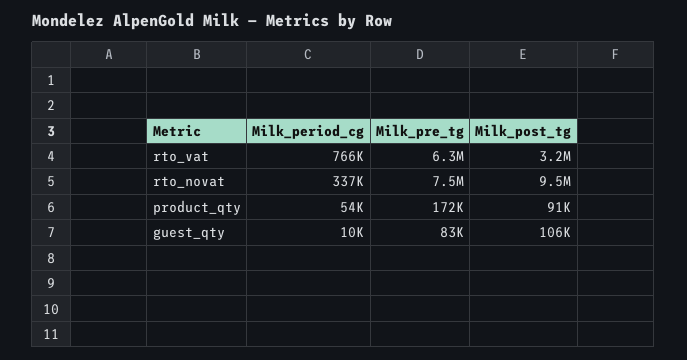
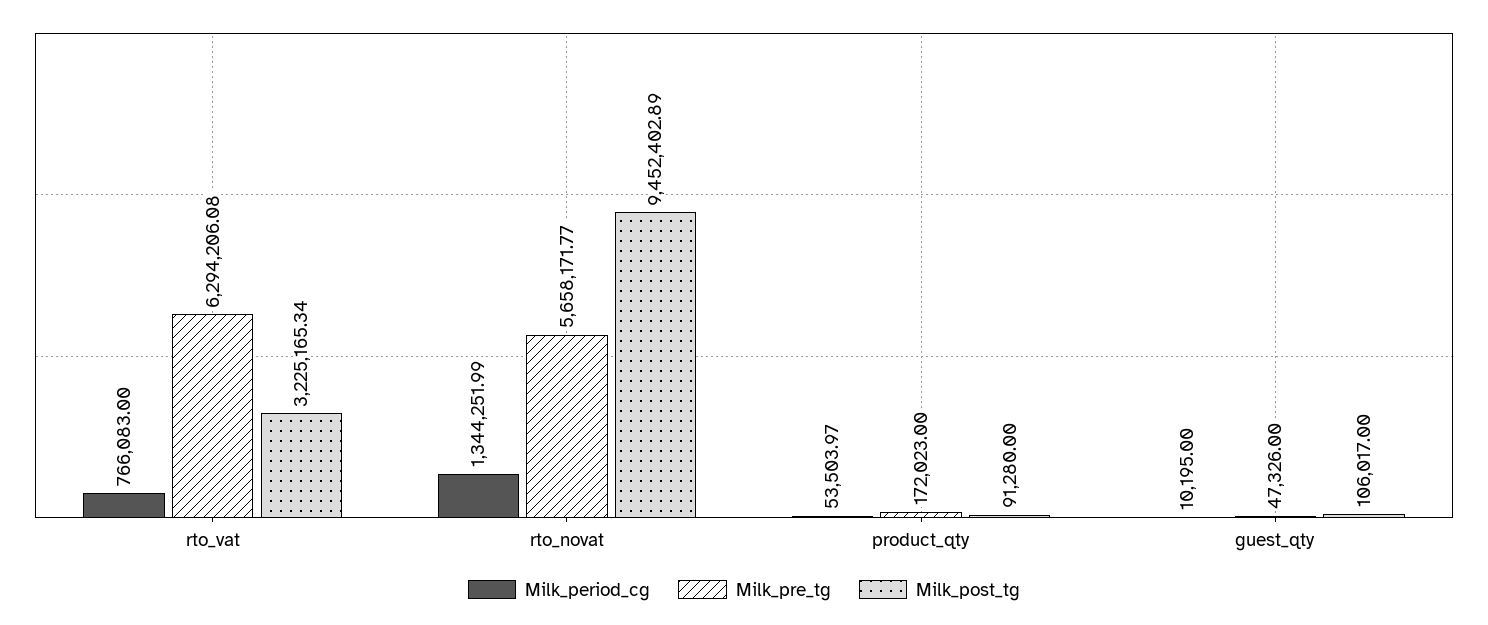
Milk_period_cg, rto_novat: 337000 -> 1344251.99
Milk_pre_tg, rto_novat: 7500000 -> 5658171.77
Milk_pre_tg, guest_qty: 83000 -> 47326

